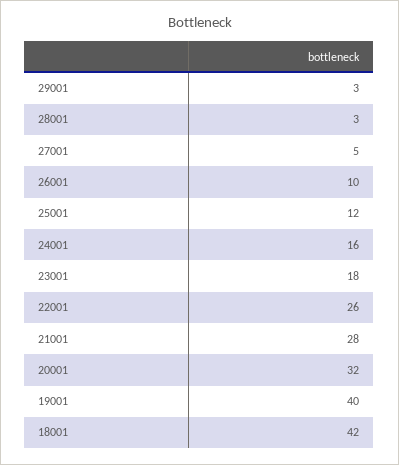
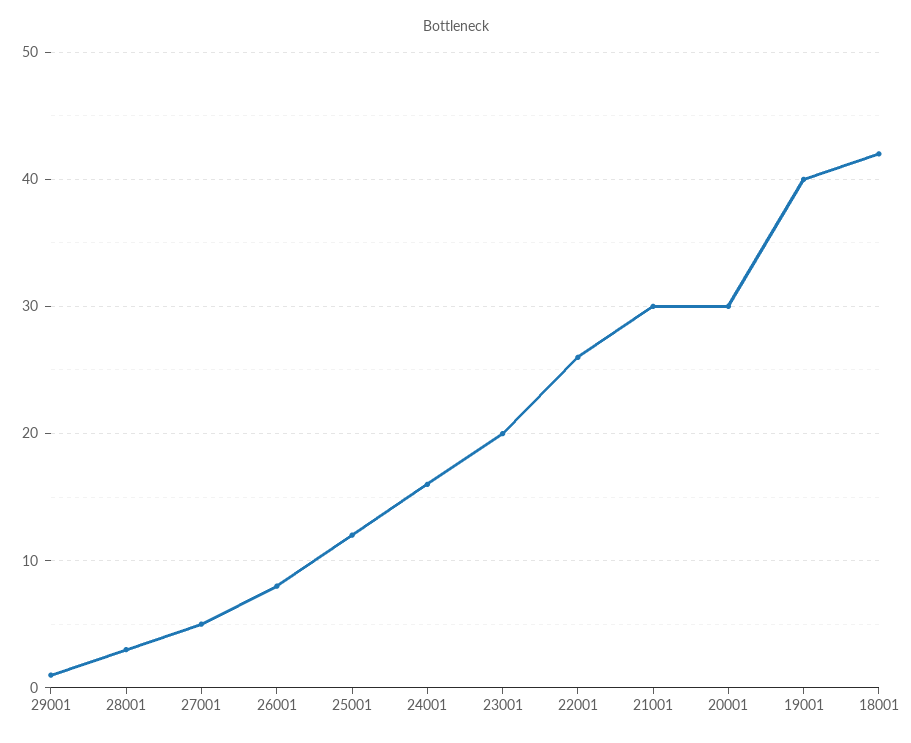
29001: 3 -> 1
26001: 10 -> 8
23001: 18 -> 20
21001: 28 -> 30
20001: 32 -> 30

